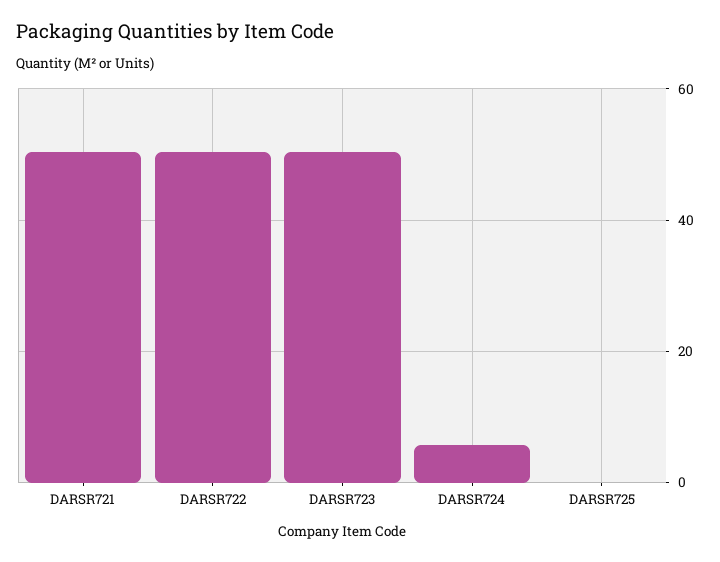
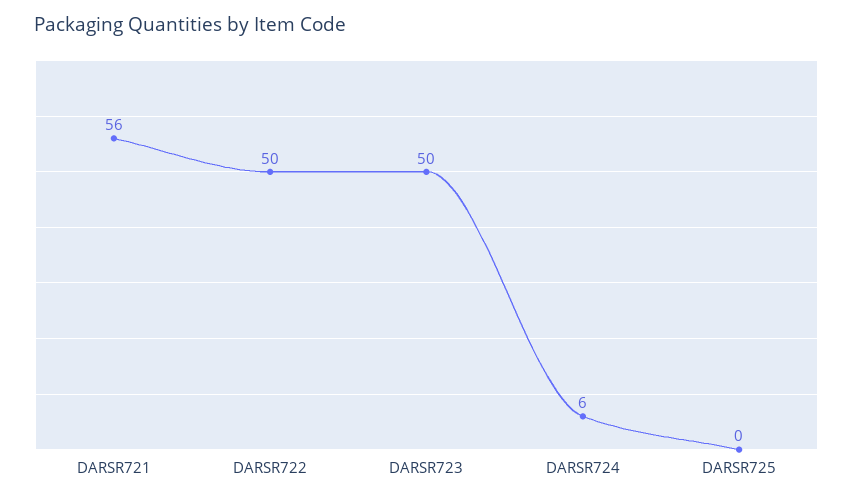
DARSR721: 50 -> 56

